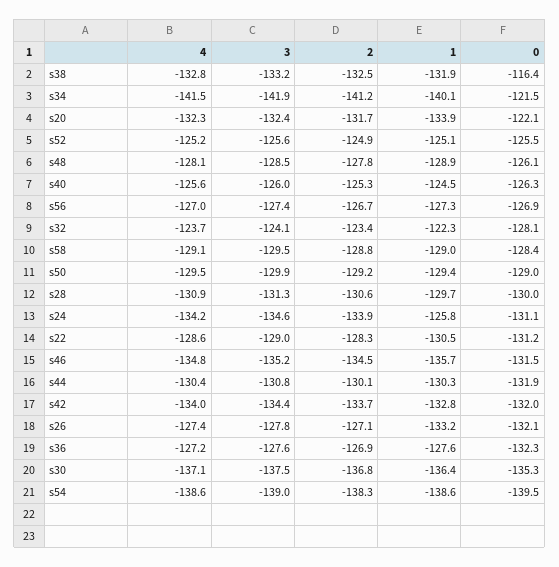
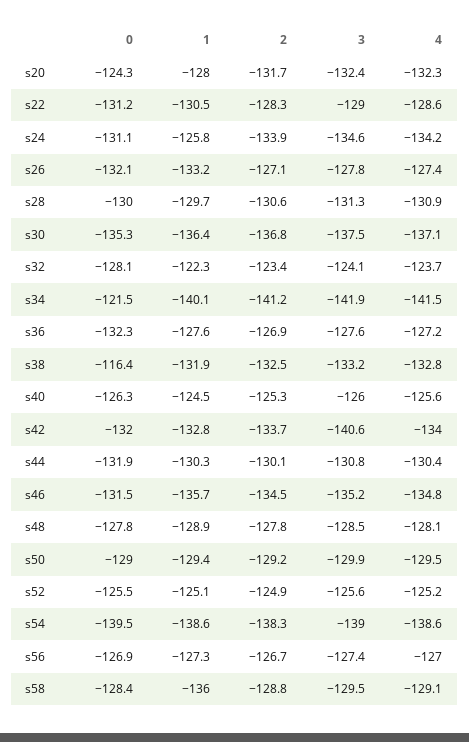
1, s20: -133.9 -> -128
0, s20: -122.1 -> -124.3
0, s48: -126.1 -> -127.8
1, s58: -129 -> -136
3, s42: -134.4 -> -140.6

